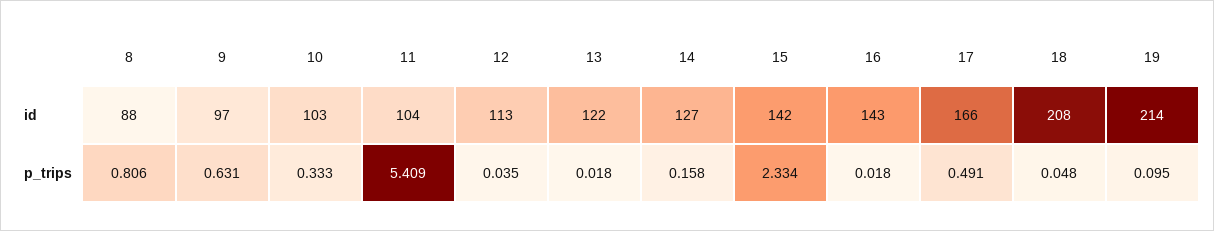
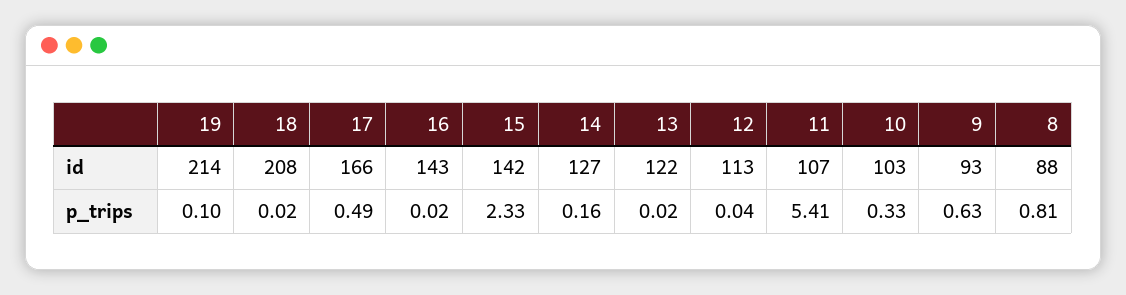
9, id: 97 -> 93
11, id: 104 -> 107
18, p_trips: 0.048 -> 0.02

